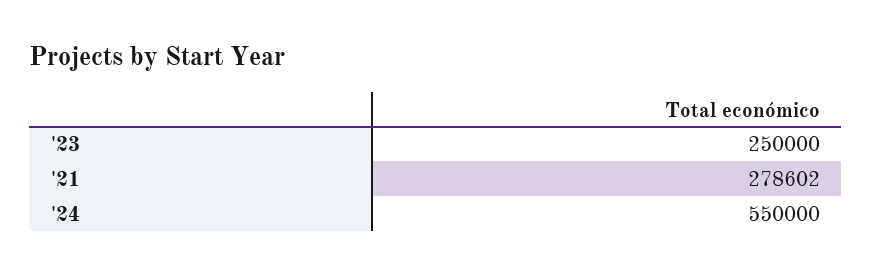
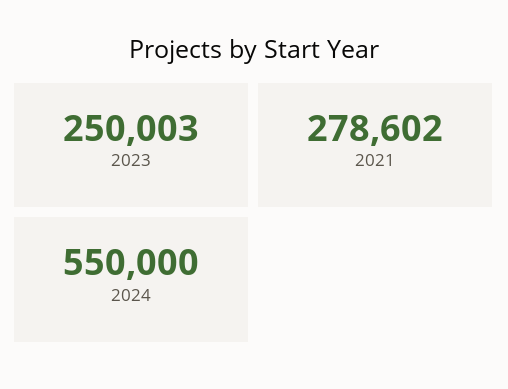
'23: 250000 -> 250003

